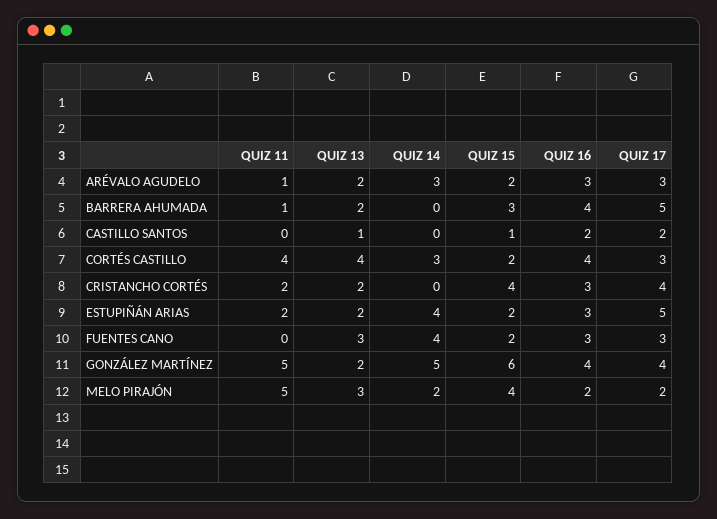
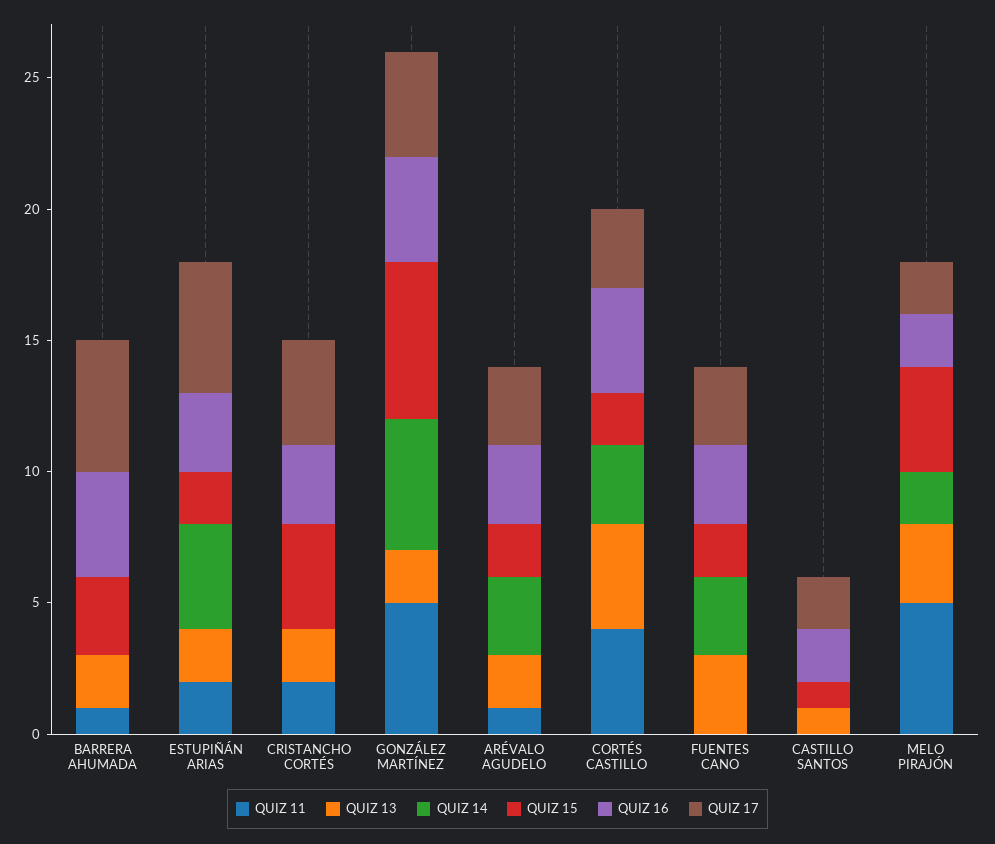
QUIZ 14, FUENTES CANO: 4 -> 3

